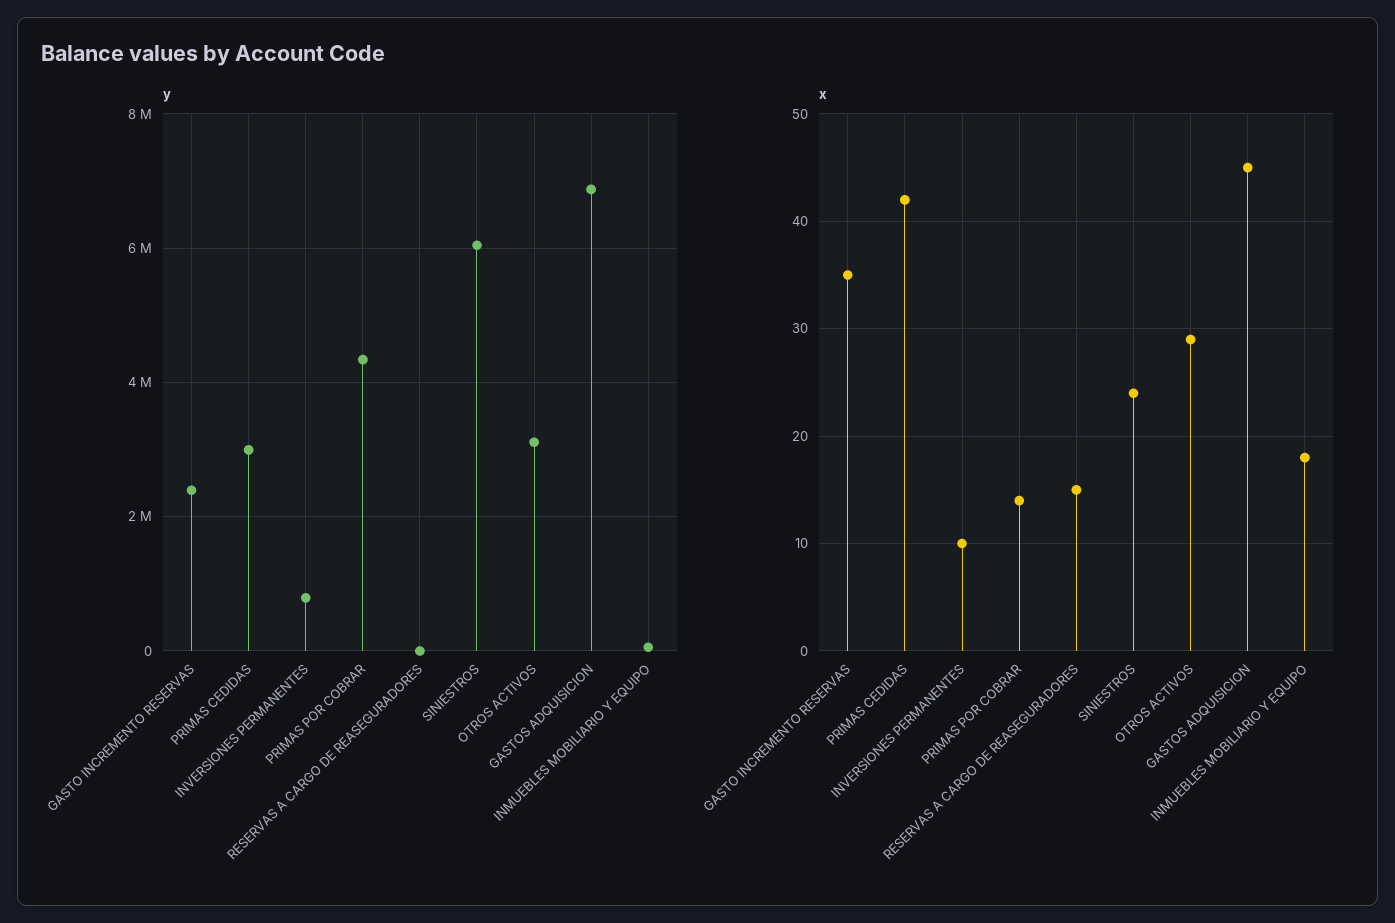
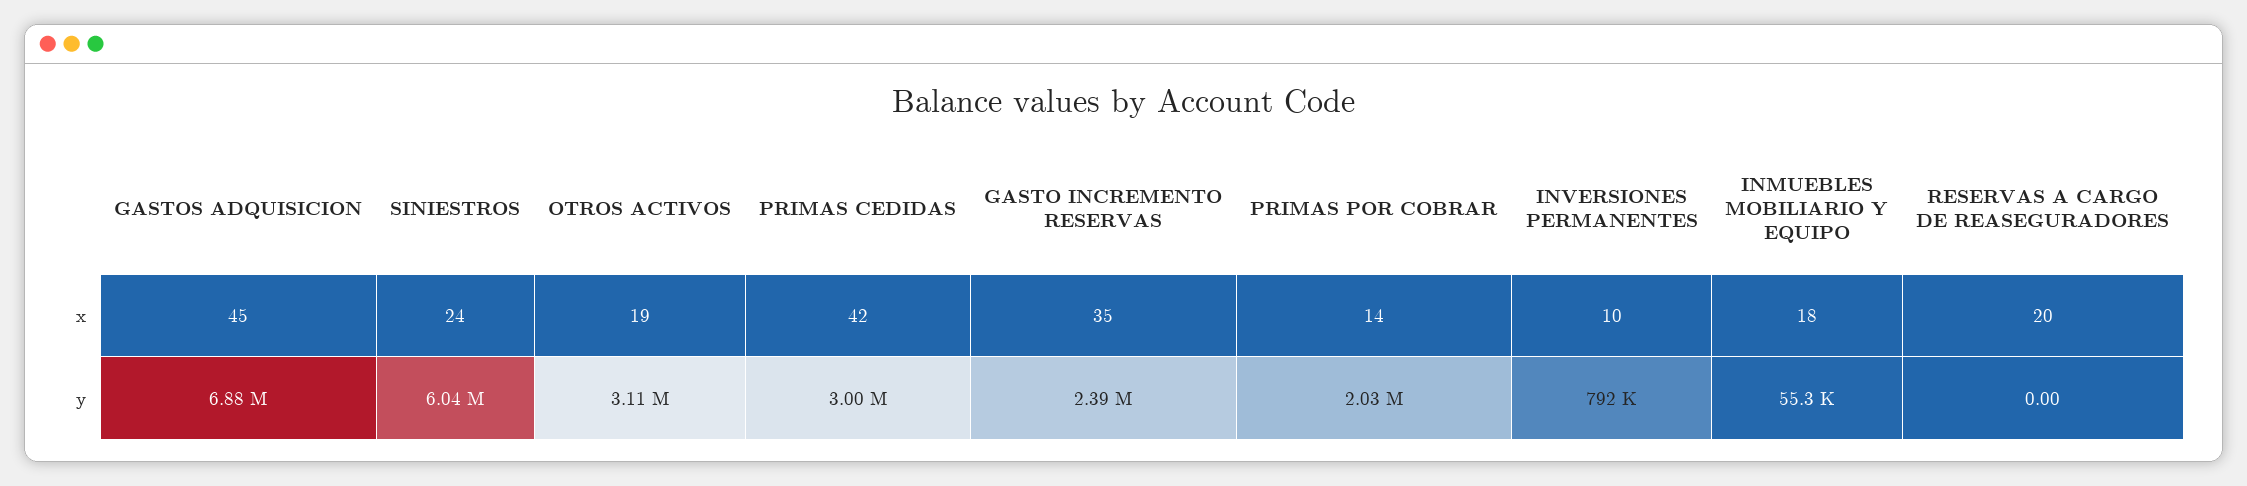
y, PRIMAS POR COBRAR: 4400000 -> 2030000
x, RESERVAS A CARGO DE REASEGURADORES: 15 -> 20
x, OTROS ACTIVOS: 29 -> 19

